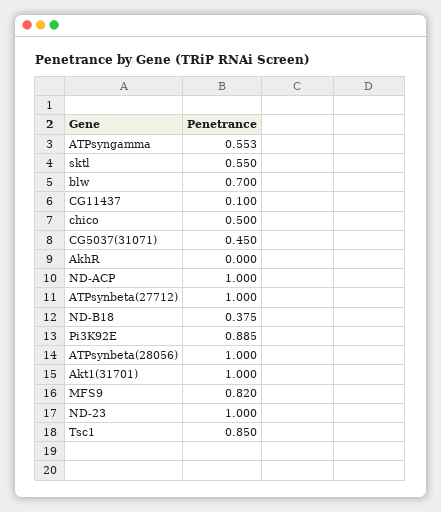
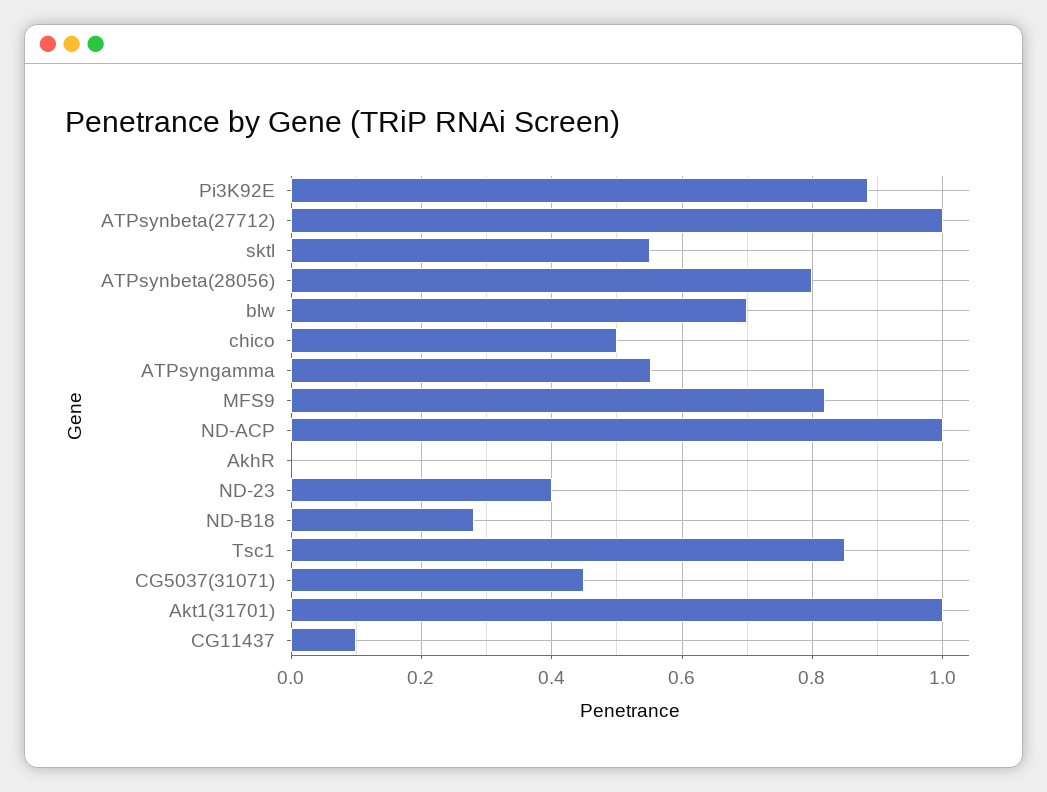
ND-B18: 0.375 -> 0.28
ATPsynbeta(28056): 1 -> 0.8
ND-23: 1 -> 0.4

